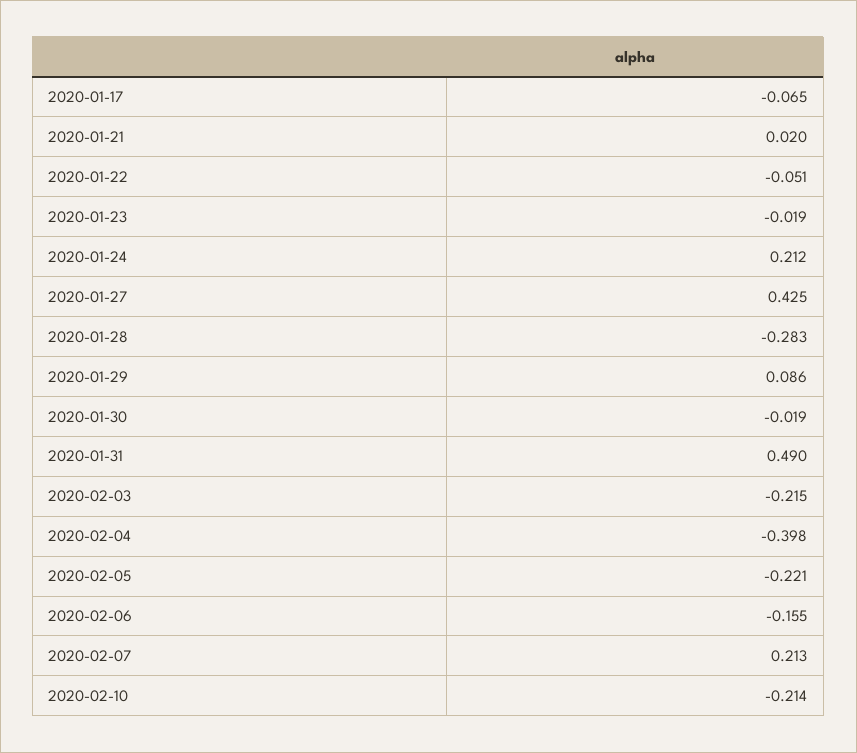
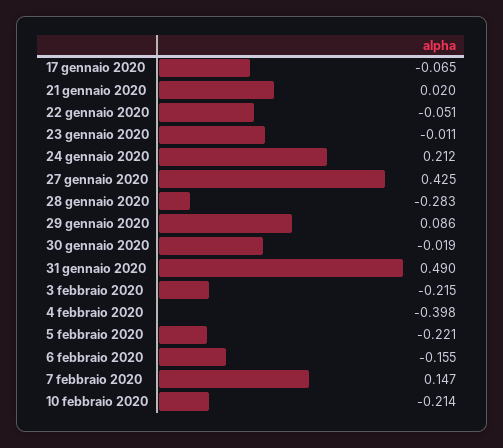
2020-01-23: -0.019 -> -0.011
2020-02-07: 0.213 -> 0.147

